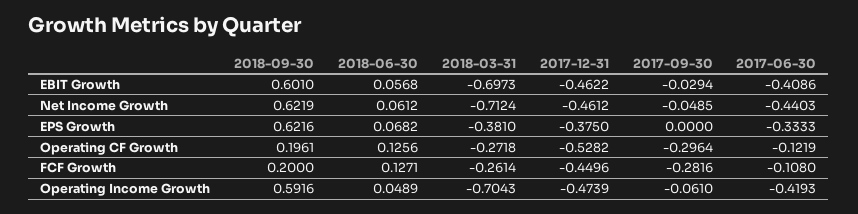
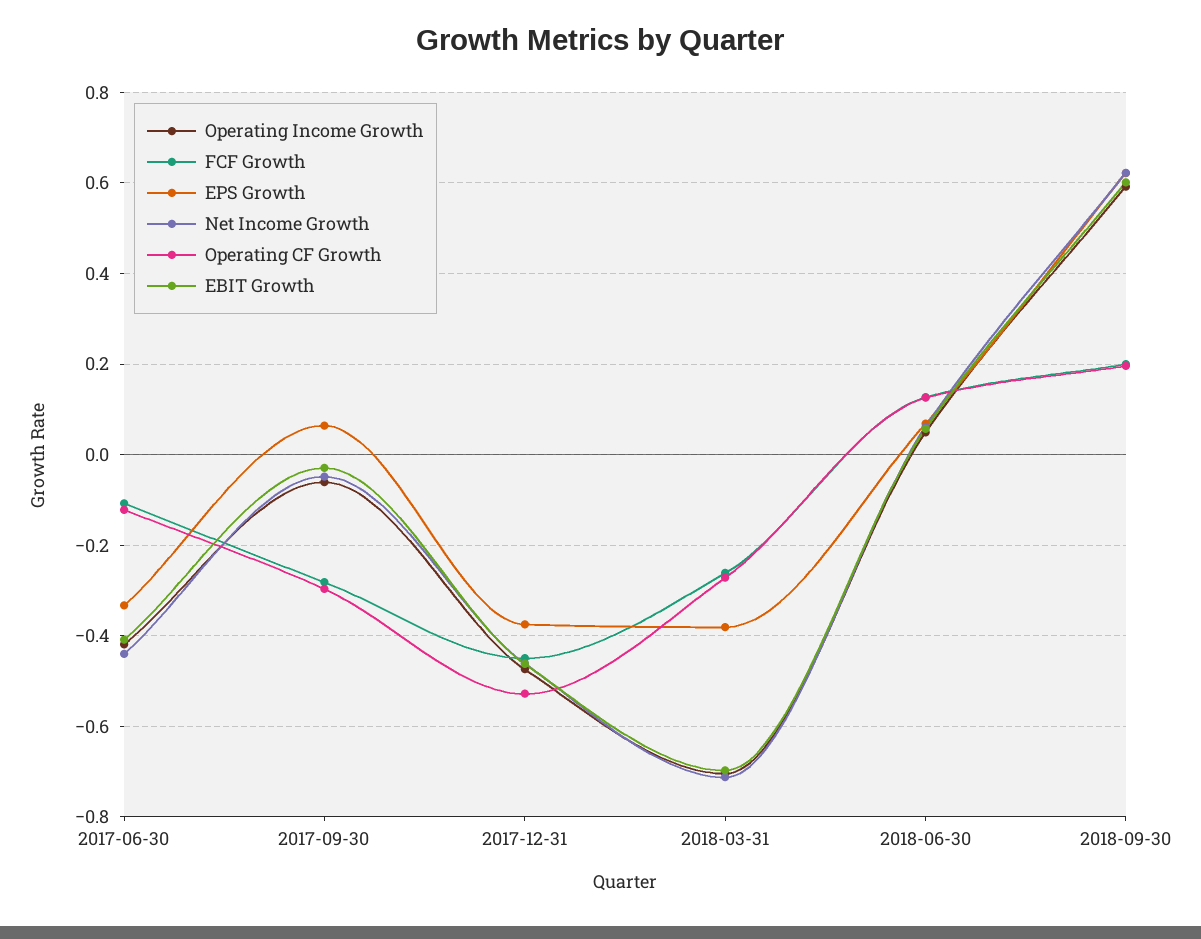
EPS Growth, 2017-09-30: 0 -> 0.06

